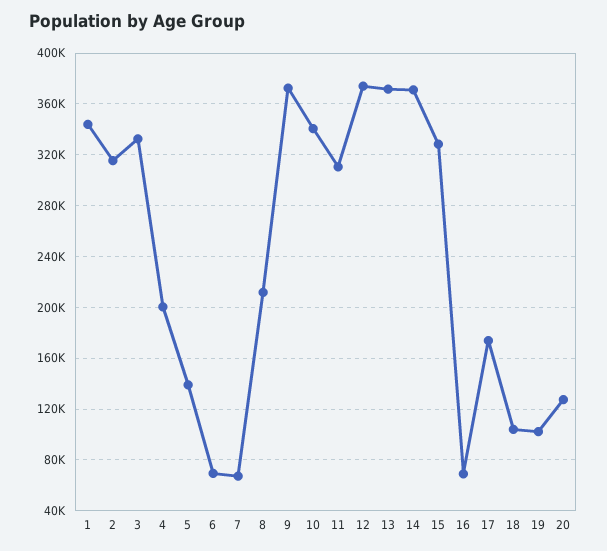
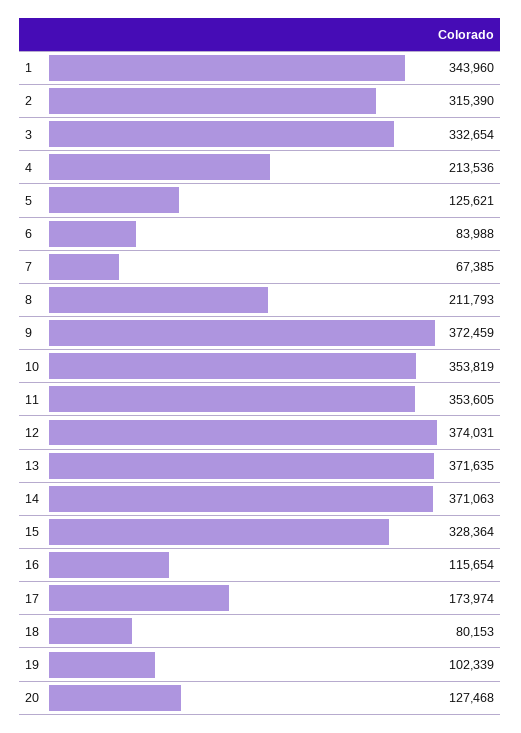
4: 200000 -> 213536
5: 140000 -> 125621
6: 70000 -> 83988
10: 340000 -> 353819
11: 310000 -> 353605
16: 70000 -> 115654
18: 105000 -> 80153

